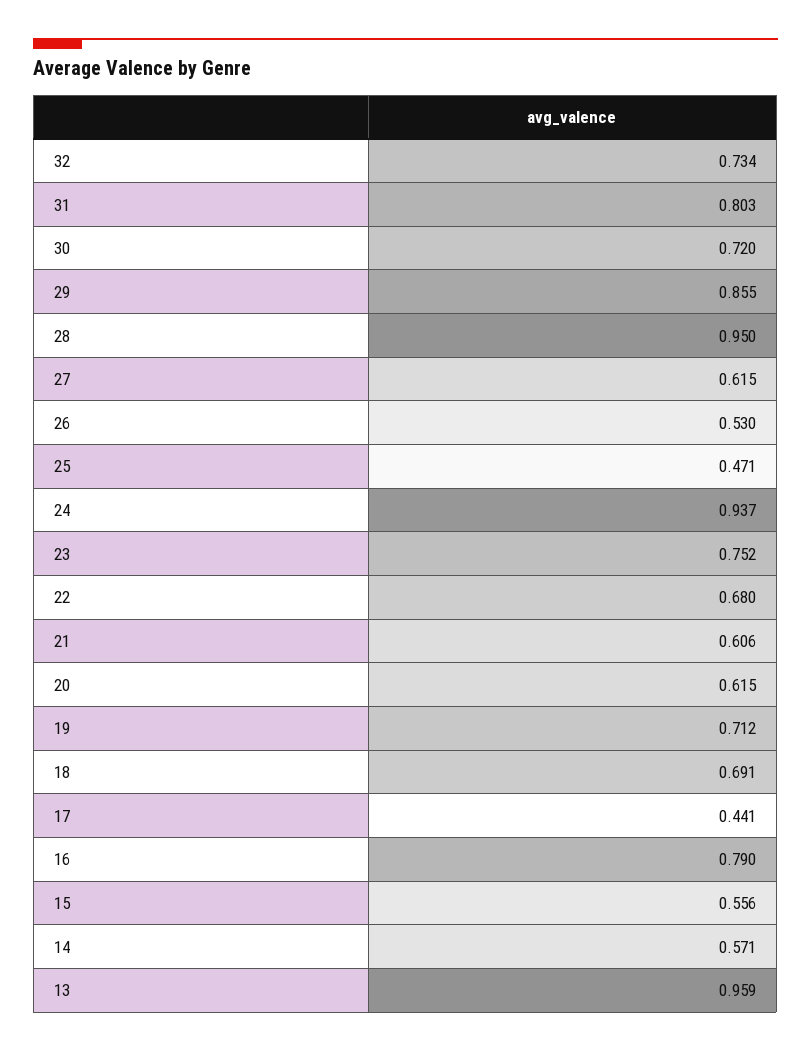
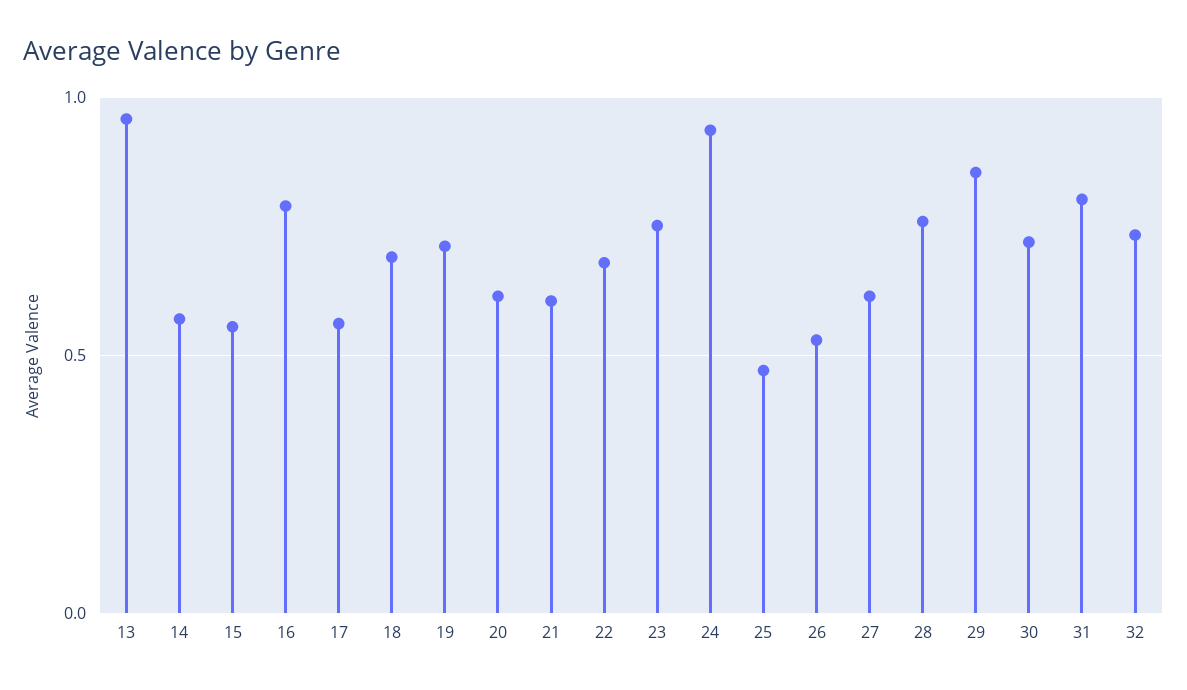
28: 0.95 -> 0.75
17: 0.441 -> 0.55

